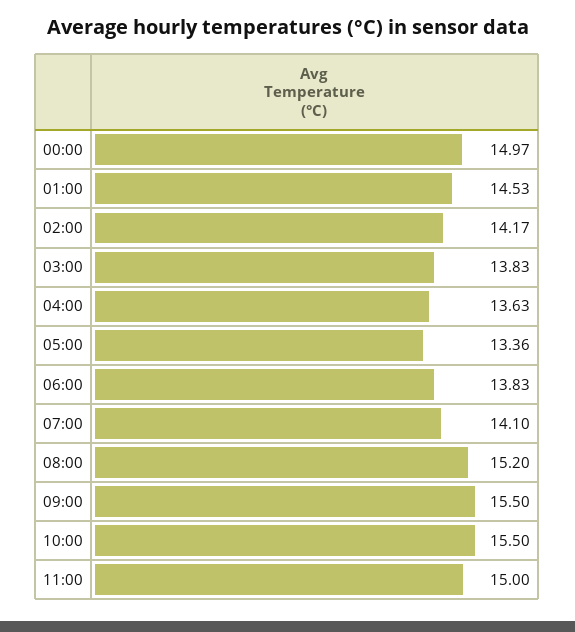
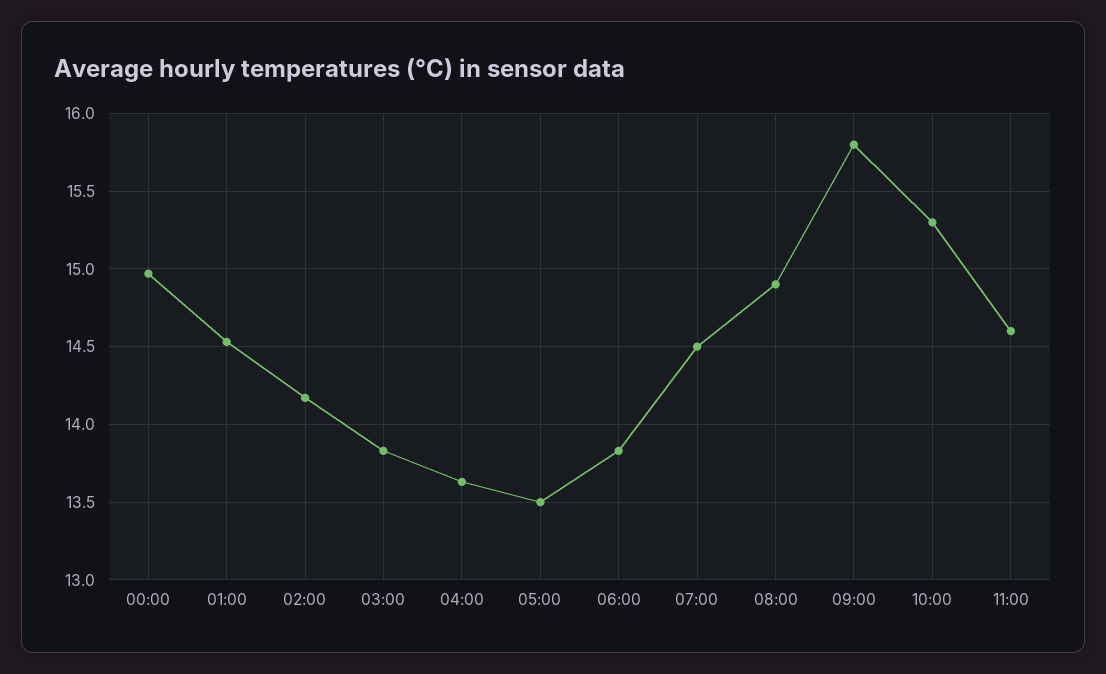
05:00: 13.36 -> 13.5
07:00: 14.1 -> 14.5
08:00: 15.2 -> 14.9
09:00: 15.5 -> 15.8
10:00: 15.5 -> 15.3
11:00: 15 -> 14.6

